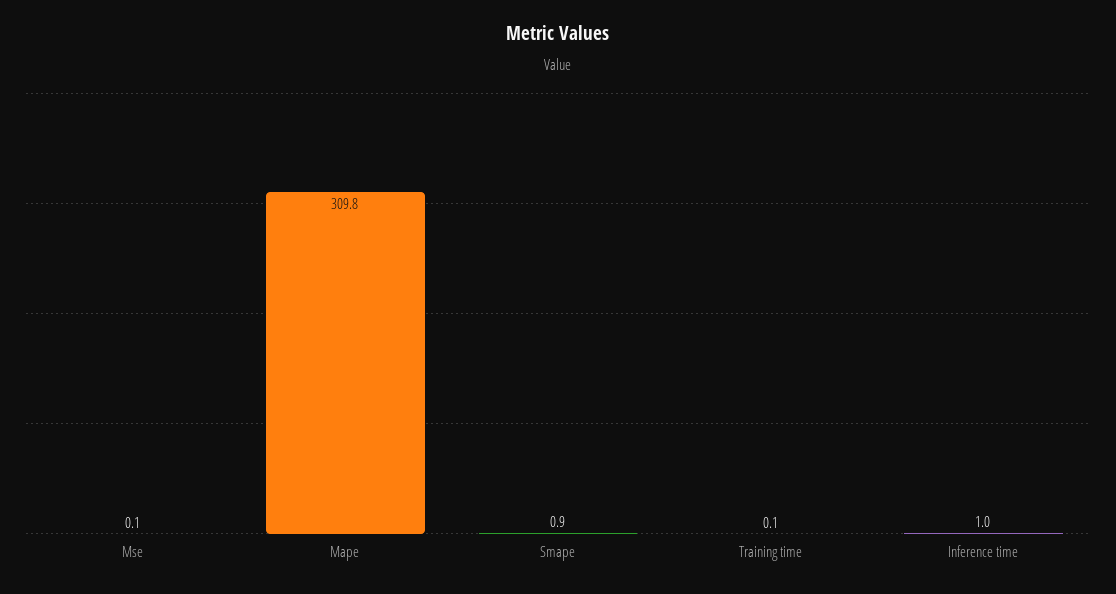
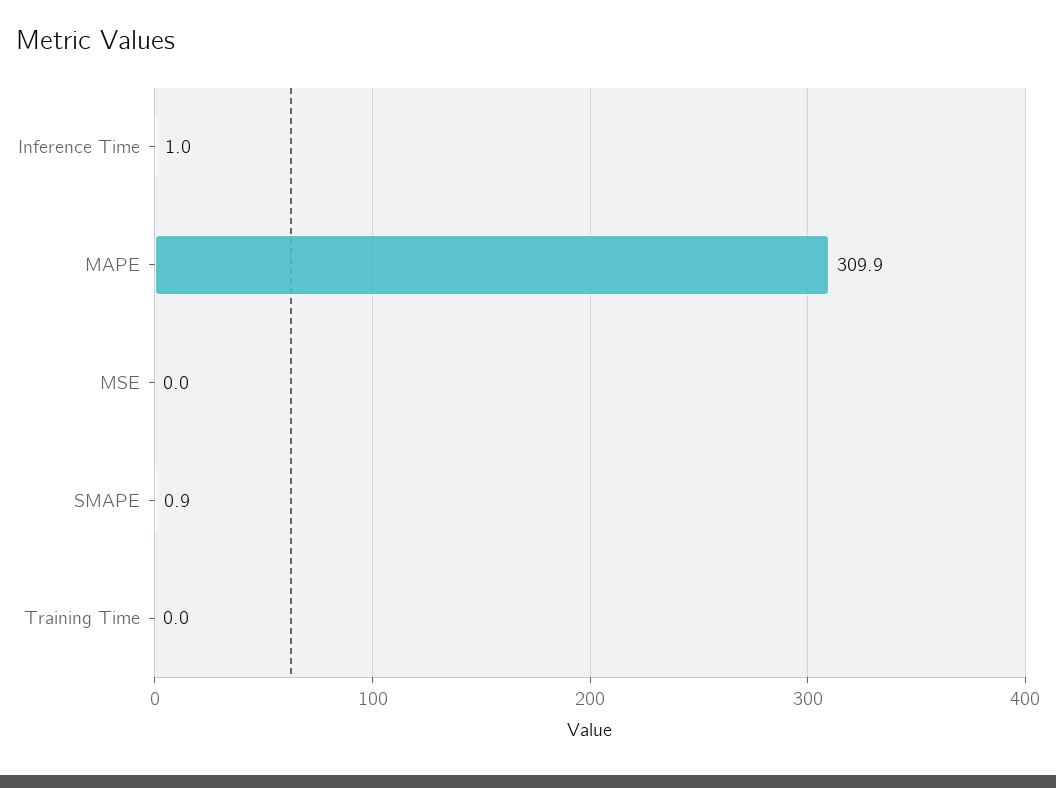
Mse: 0.1 -> 0
Mape: 309.8 -> 309.9
Training time: 0.1 -> 0

